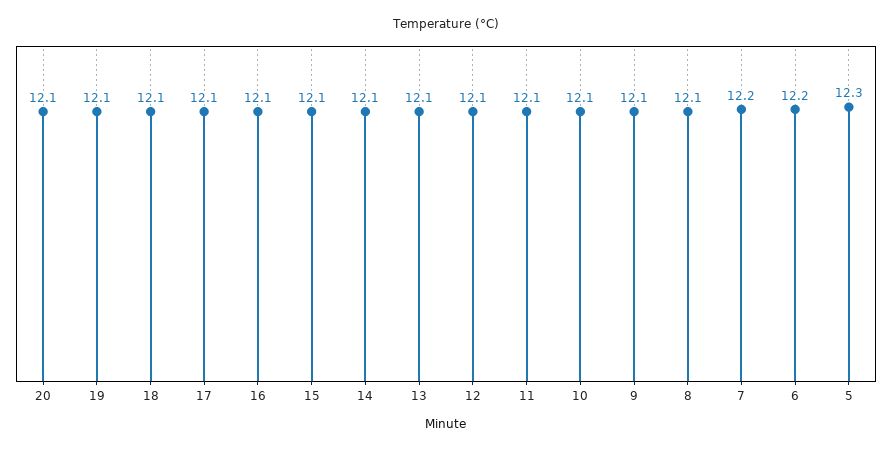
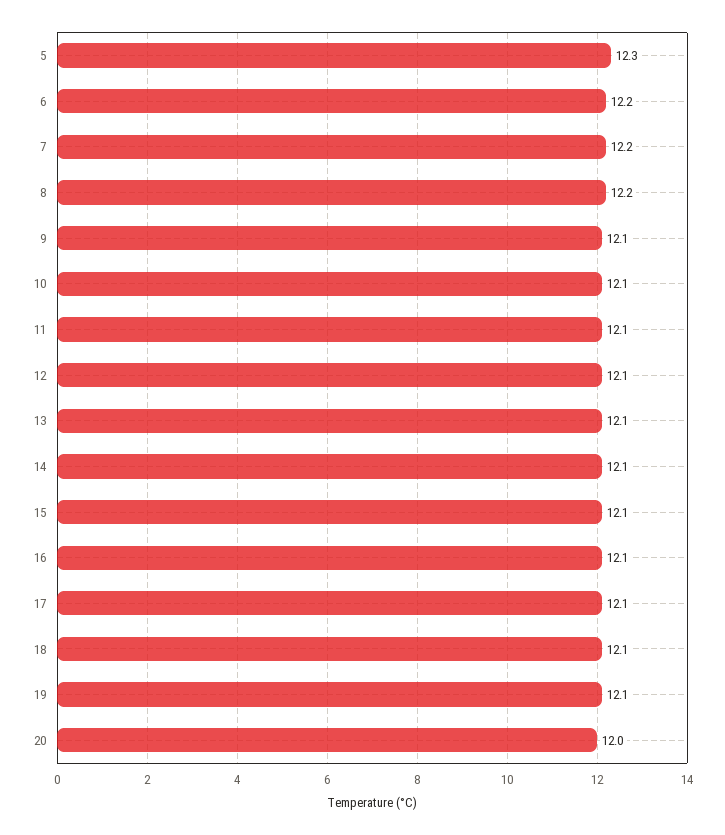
20: 12.1 -> 12
8: 12.1 -> 12.2

